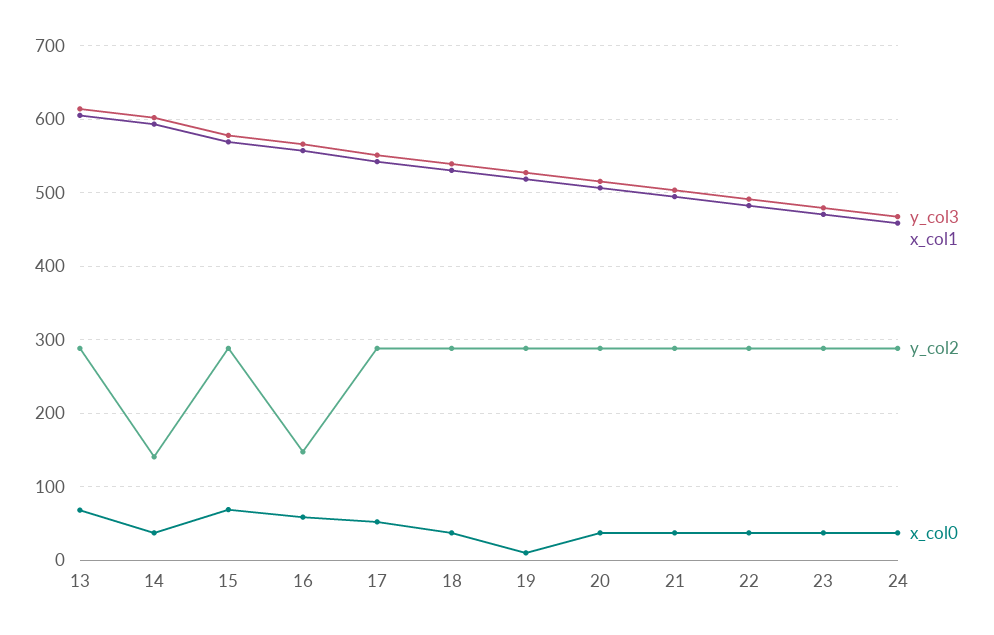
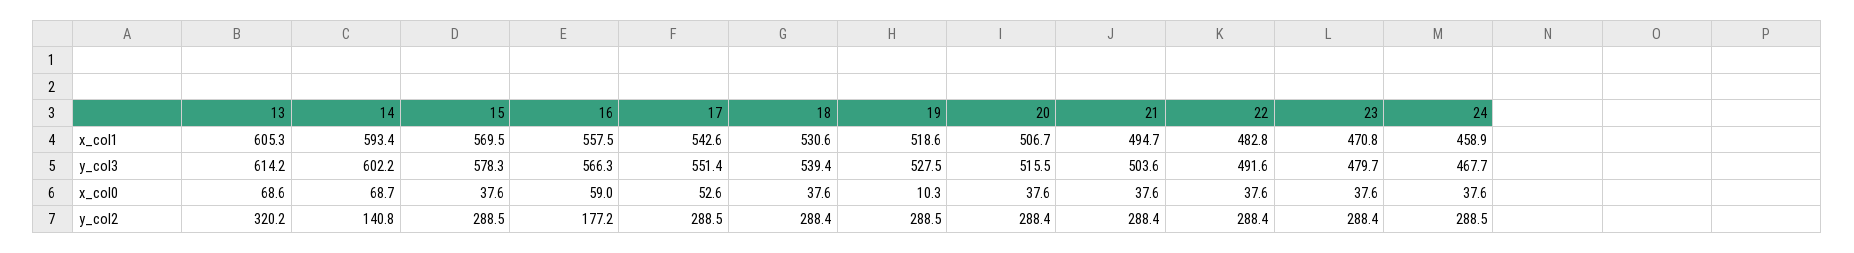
y_col2, 13: 290 -> 320.2
x_col0, 14: 40 -> 68.7
x_col0, 15: 70 -> 37.6
y_col2, 16: 150 -> 177.2

